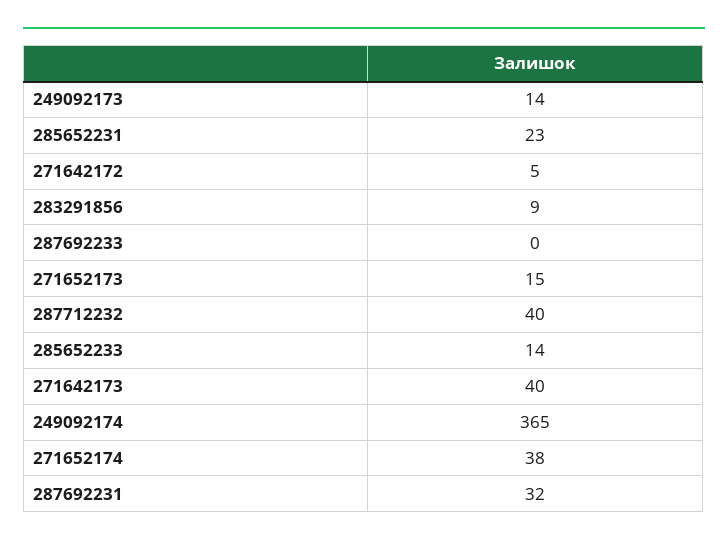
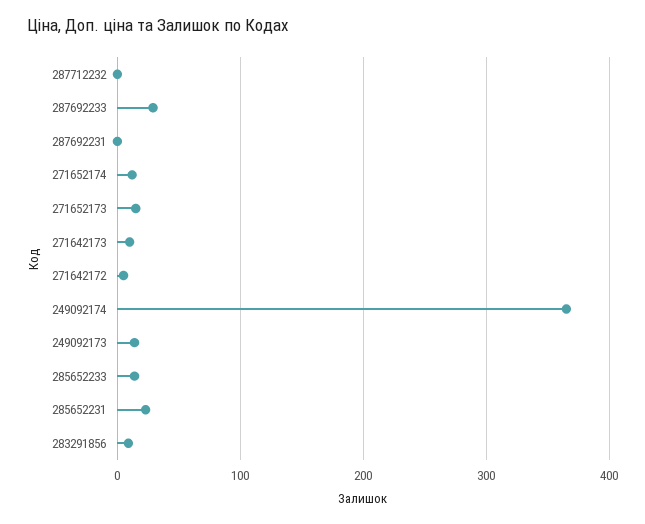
287692233: 0 -> 30
287712232: 40 -> 0
271642173: 40 -> 10
271652174: 38 -> 10
287692231: 32 -> 0

